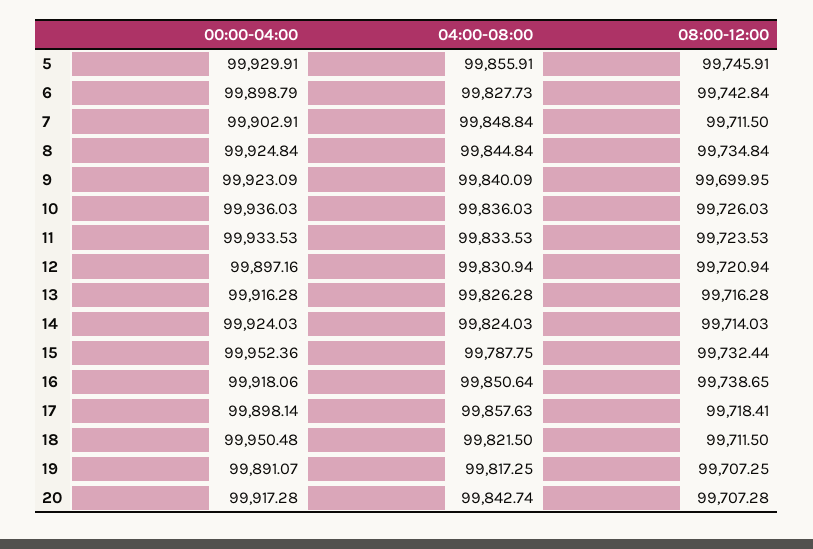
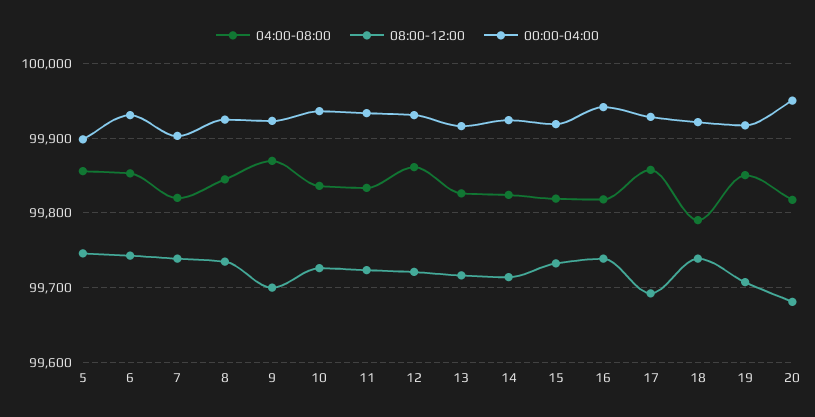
00:00-04:00, 5: 99929.91 -> 99900
00:00-04:00, 6: 99898.79 -> 99930
04:00-08:00, 6: 99827.73 -> 99850
04:00-08:00, 7: 99848.84 -> 99820
08:00-12:00, 7: 99711.5 -> 99740
04:00-08:00, 9: 99840.09 -> 99870
00:00-04:00, 12: 99897.16 -> 99930
04:00-08:00, 12: 99830.94 -> 99860
00:00-04:00, 15: 99952.36 -> 99920
04:00-08:00, 15: 99787.75 -> 99820
00:00-04:00, 16: 99918.06 -> 99940
04:00-08:00, 16: 99850.64 -> 99820
00:00-04:00, 17: 99898.14 -> 99930
08:00-12:00, 17: 99718.41 -> 99690
00:00-04:00, 18: 99950.48 -> 99920
04:00-08:00, 18: 99821.5 -> 99790
08:00-12:00, 18: 99711.5 -> 99740
00:00-04:00, 19: 99891.07 -> 99920
04:00-08:00, 19: 99817.25 -> 99850
00:00-04:00, 20: 99917.28 -> 99950
04:00-08:00, 20: 99842.74 -> 99820
08:00-12:00, 20: 99707.28 -> 99680

